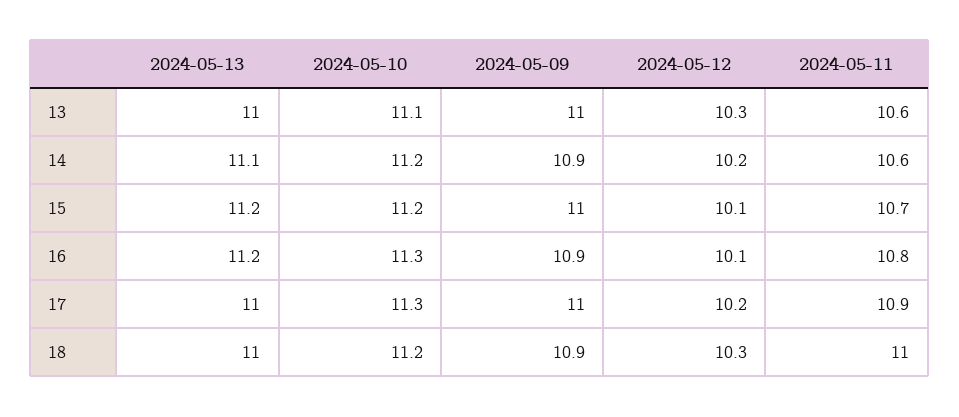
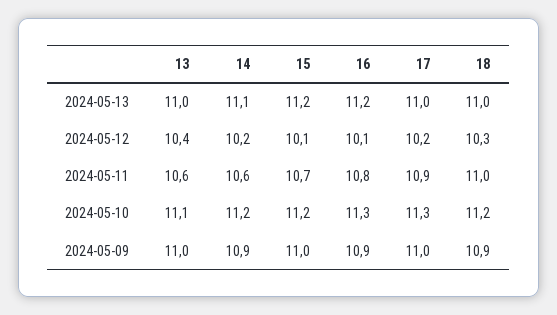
2024-05-12, 13: 10.3 -> 10.4

